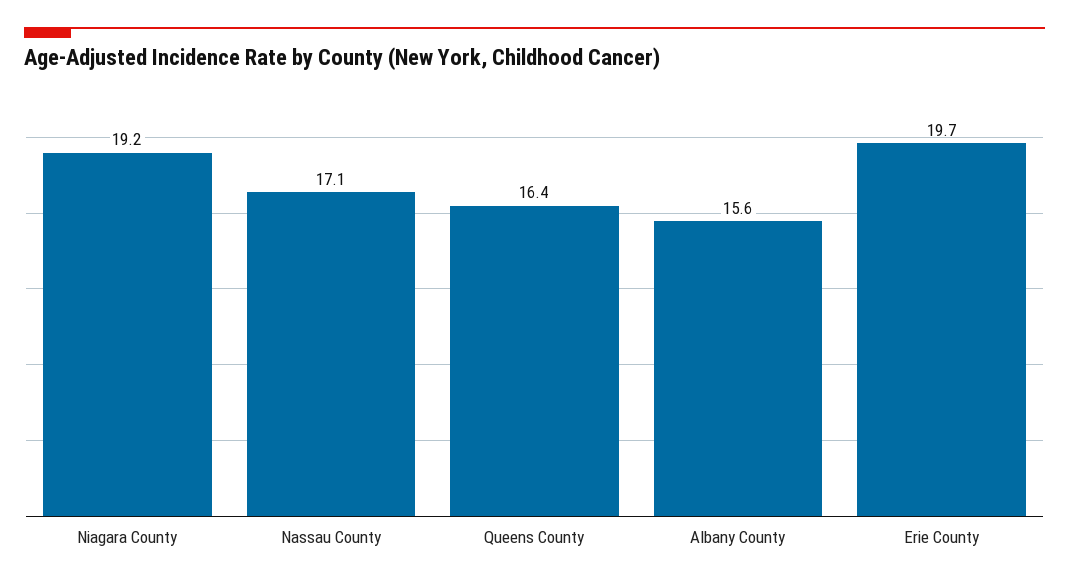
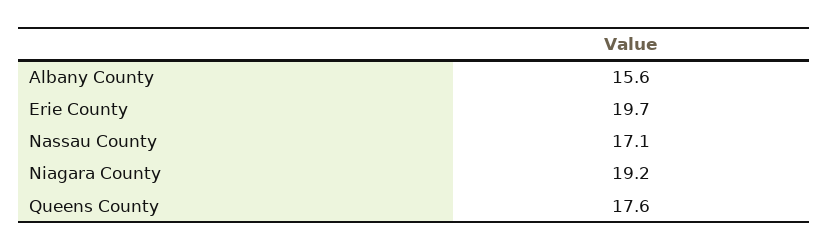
Queens County: 16.4 -> 17.6

